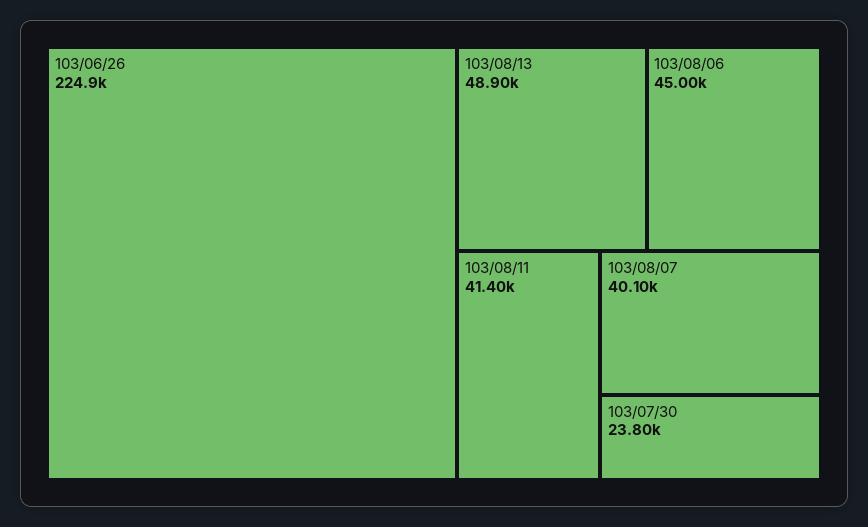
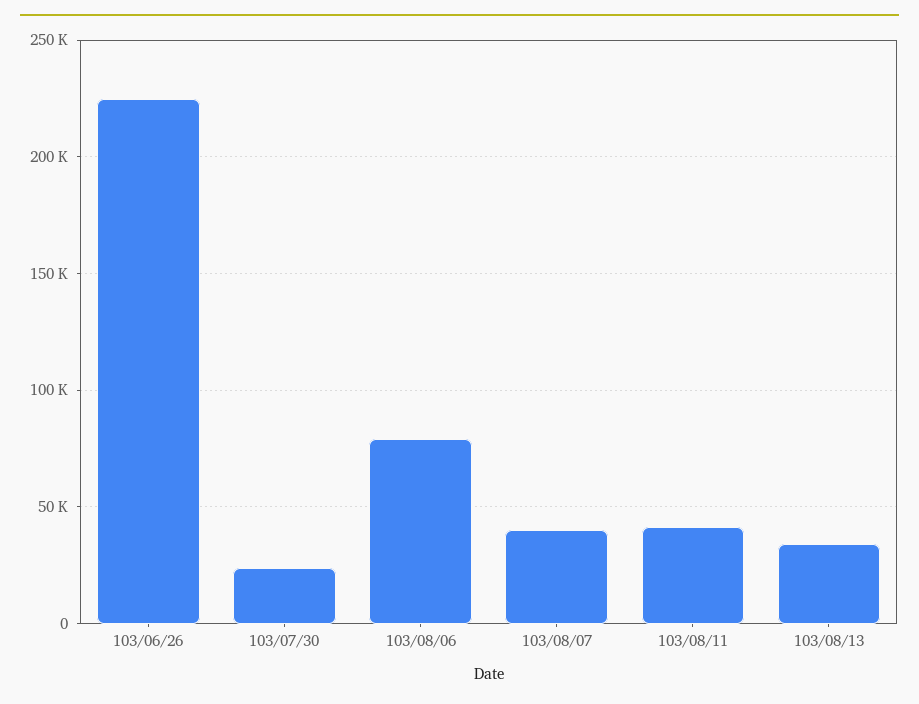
103/08/13: 48900 -> 35000
103/08/06: 45000 -> 80000

